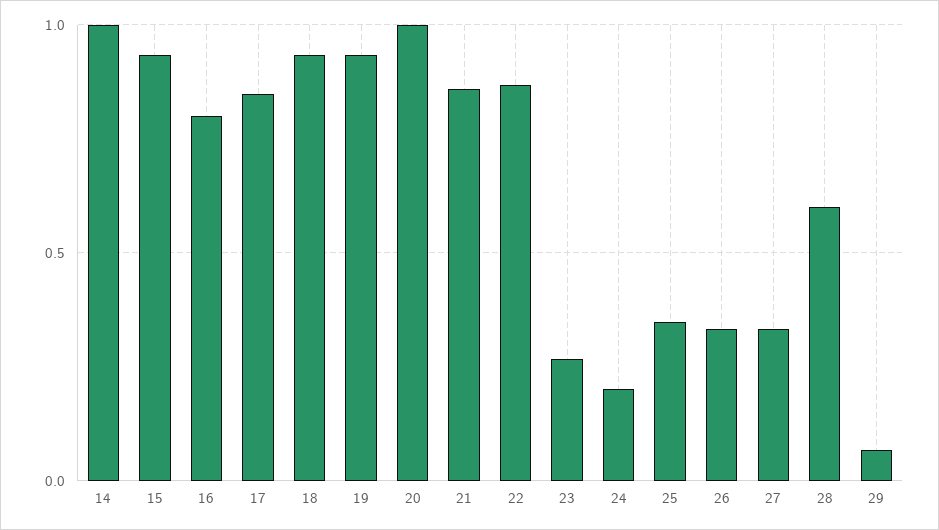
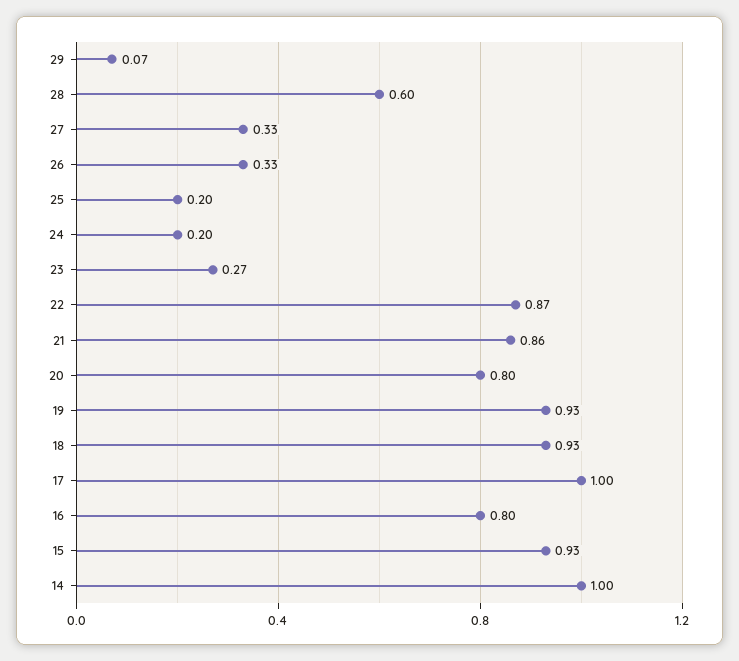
17: 0.85 -> 1
20: 1 -> 0.8
25: 0.35 -> 0.2

